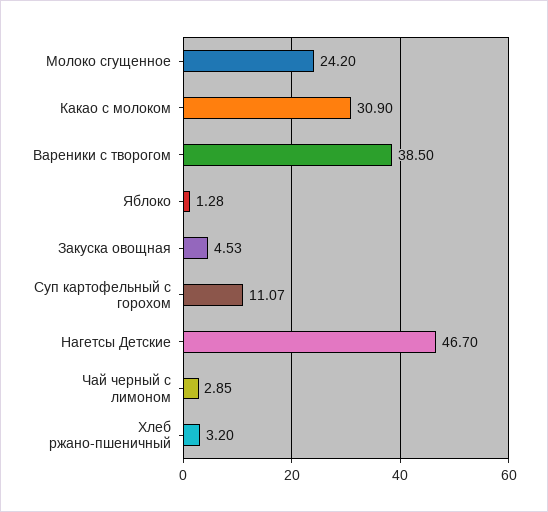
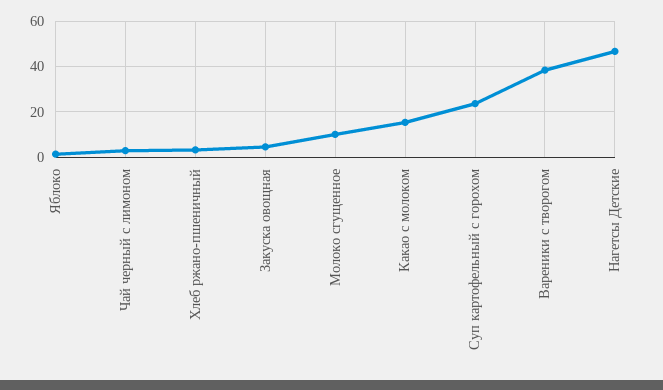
Молоко сгущенное: 24.2 -> 10
Какао с молоком: 30.9 -> 15
Суп картофельный с горохом: 11.07 -> 25

